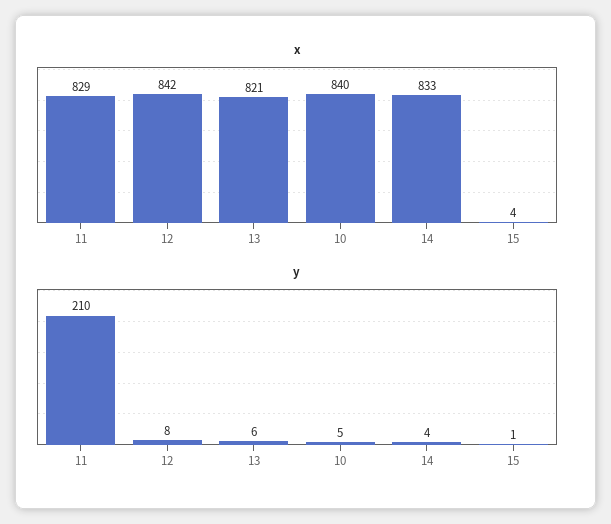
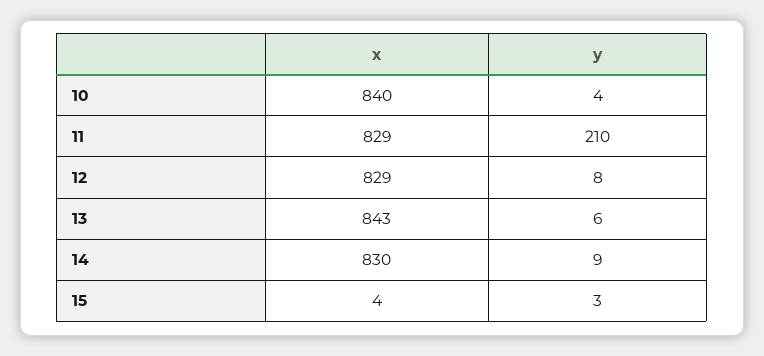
x, 12: 842 -> 829
x, 13: 821 -> 843
x, 14: 833 -> 830
y, 10: 5 -> 4
y, 14: 4 -> 9
y, 15: 1 -> 3

